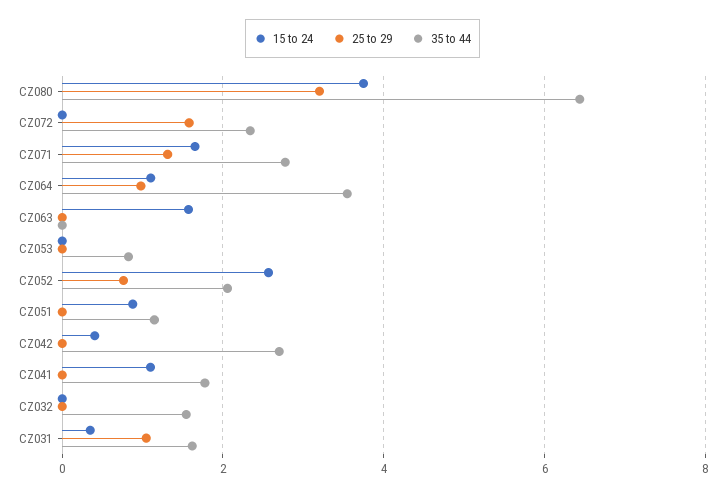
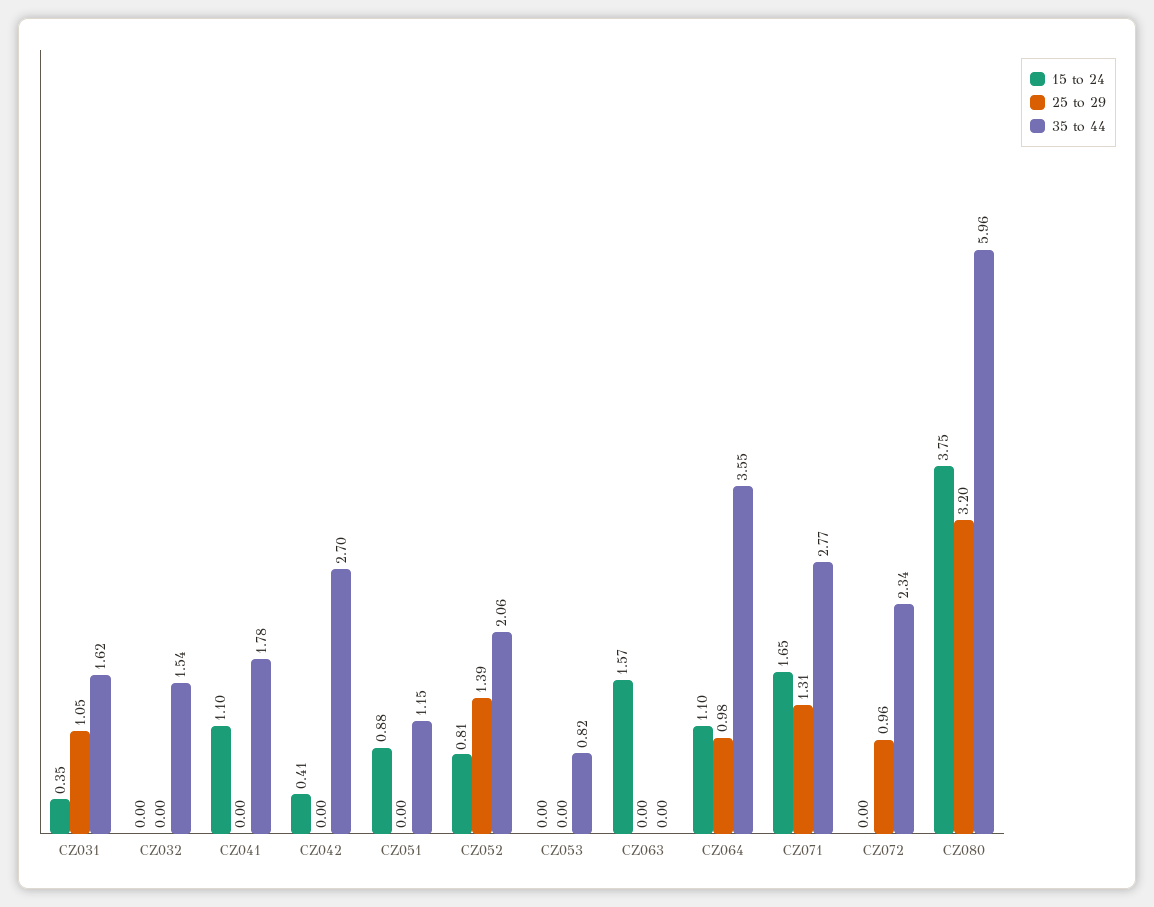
35 to 44, CZ080: 6.4 -> 5.96
25 to 29, CZ072: 1.6 -> 0.96
15 to 24, CZ052: 2.6 -> 0.81
25 to 29, CZ052: 0.8 -> 1.39

